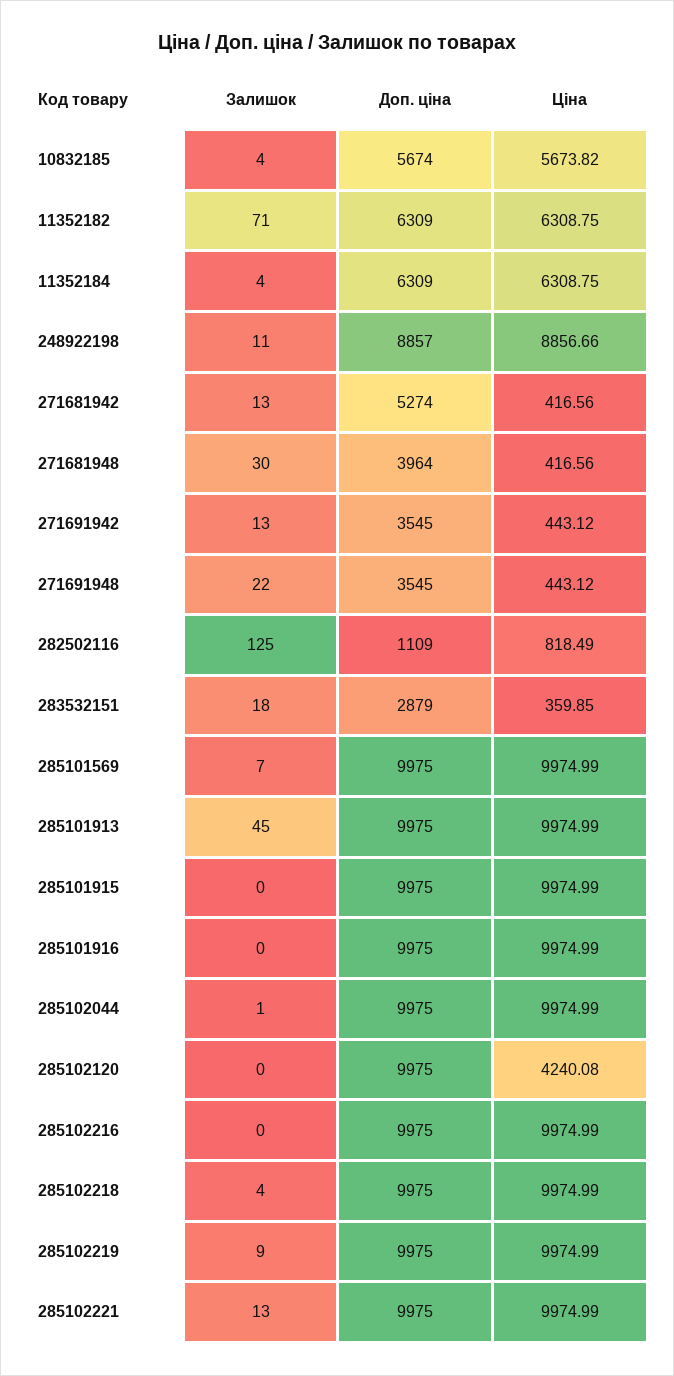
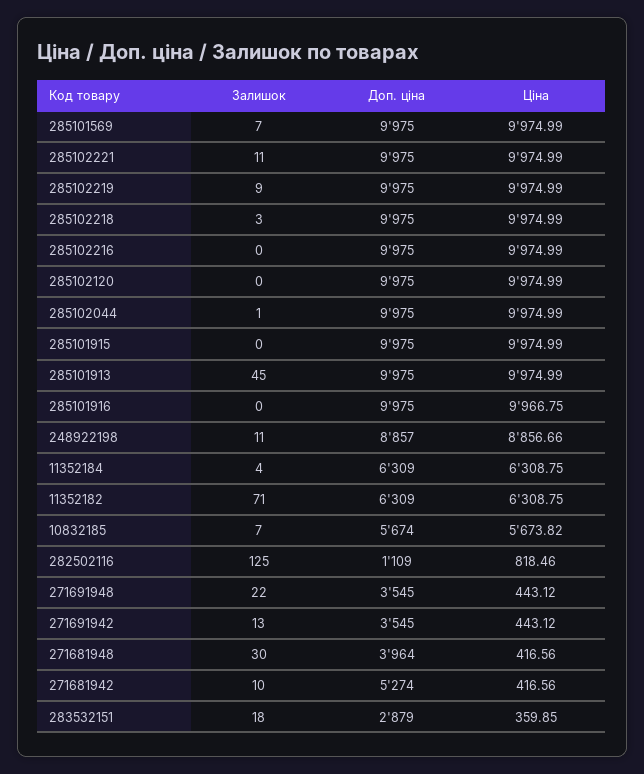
Залишок, 10832185: 4 -> 7
Залишок, 271681942: 13 -> 10
Ціна, 282502116: 818.49 -> 818.46
Ціна, 285101916: 9974.99 -> 9966.75
Ціна, 285102120: 4240.08 -> 9974.99
Залишок, 285102218: 4 -> 3
Залишок, 285102221: 13 -> 11

